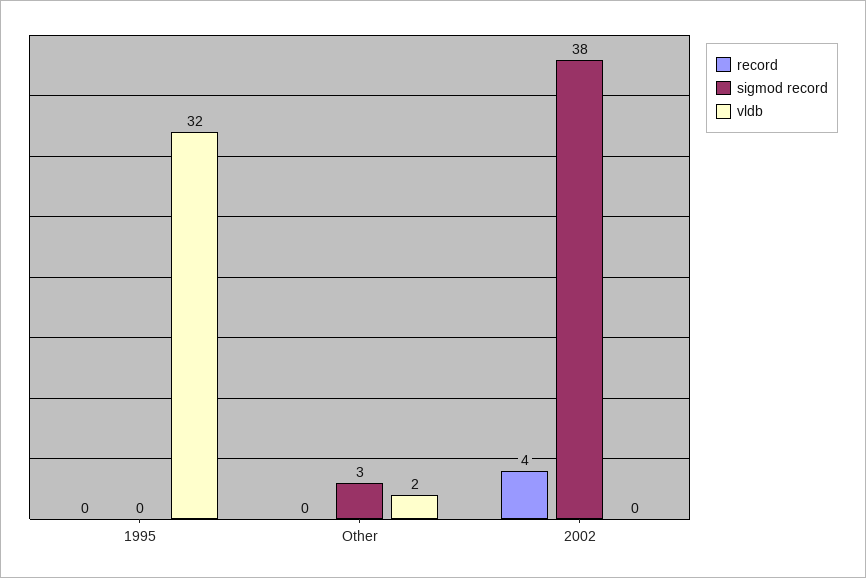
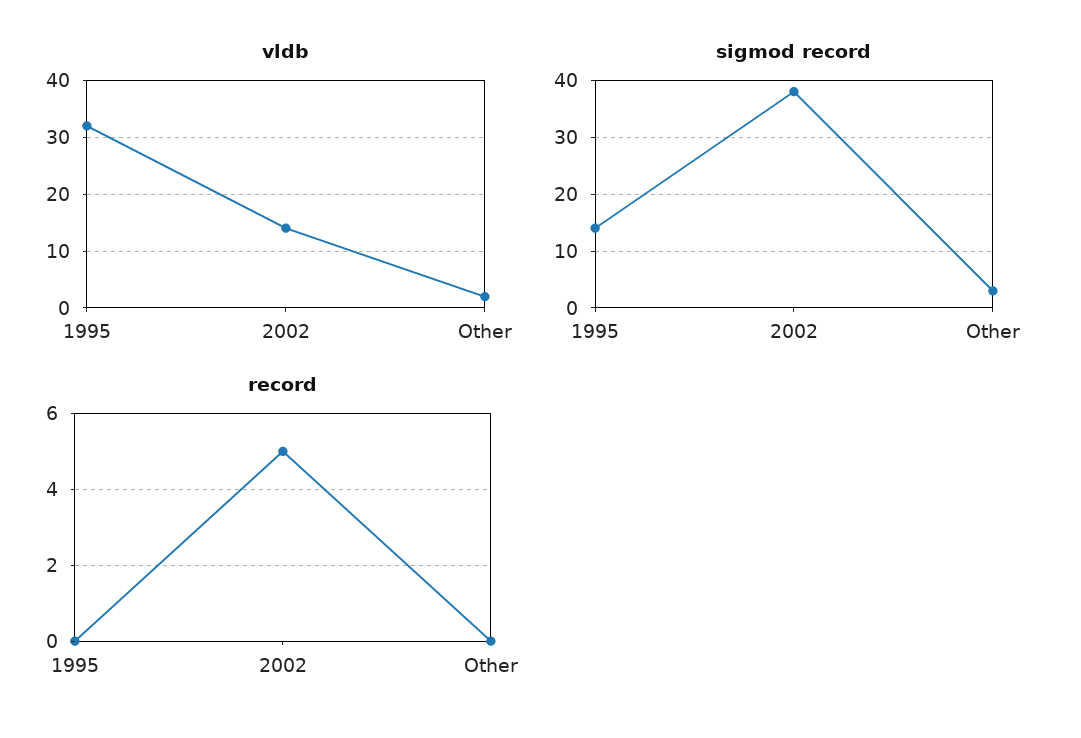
sigmod record, 1995: 0 -> 15
record, 2002: 4 -> 5
vldb, 2002: 0 -> 15

